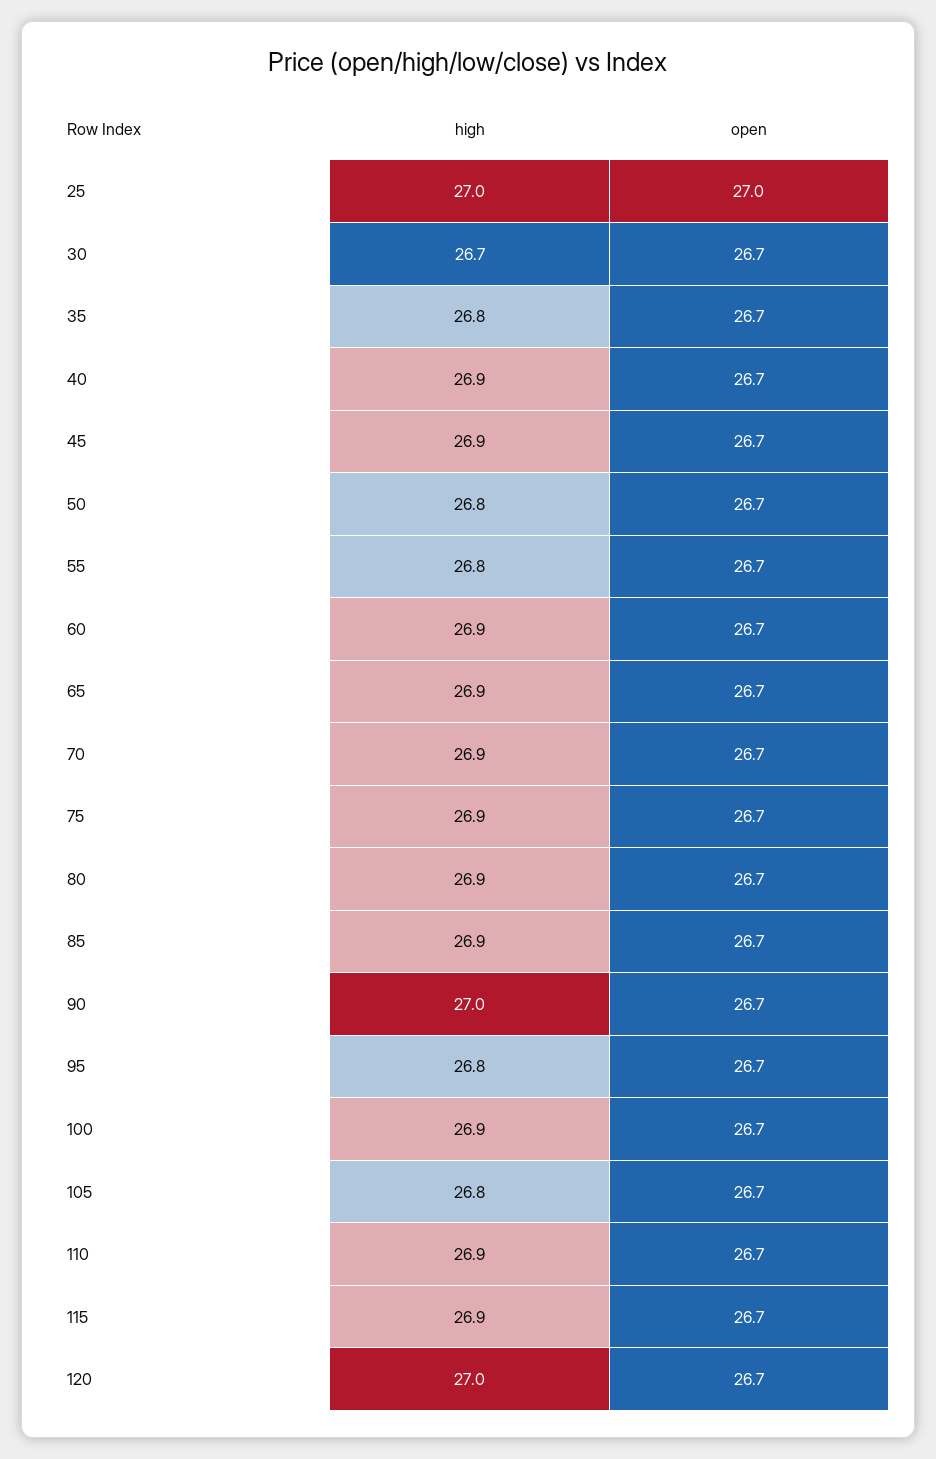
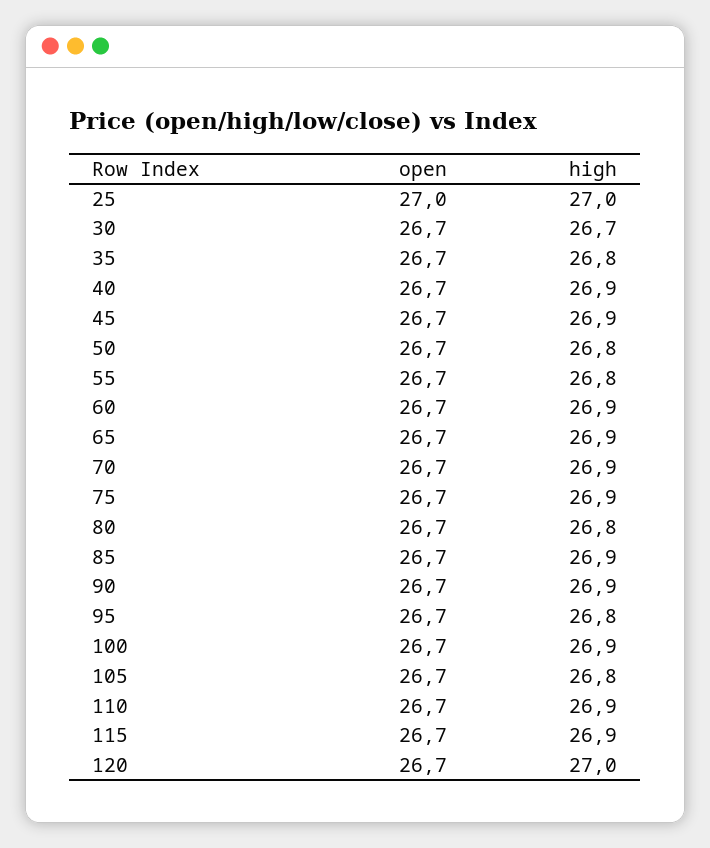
high, 80: 26.9 -> 26.8
high, 90: 27 -> 26.9

